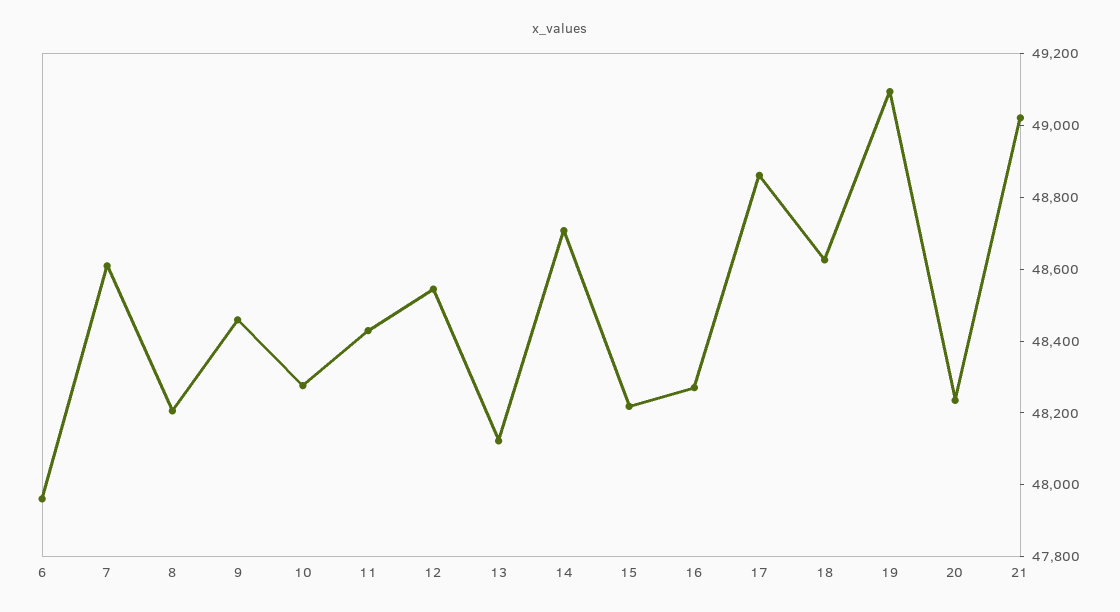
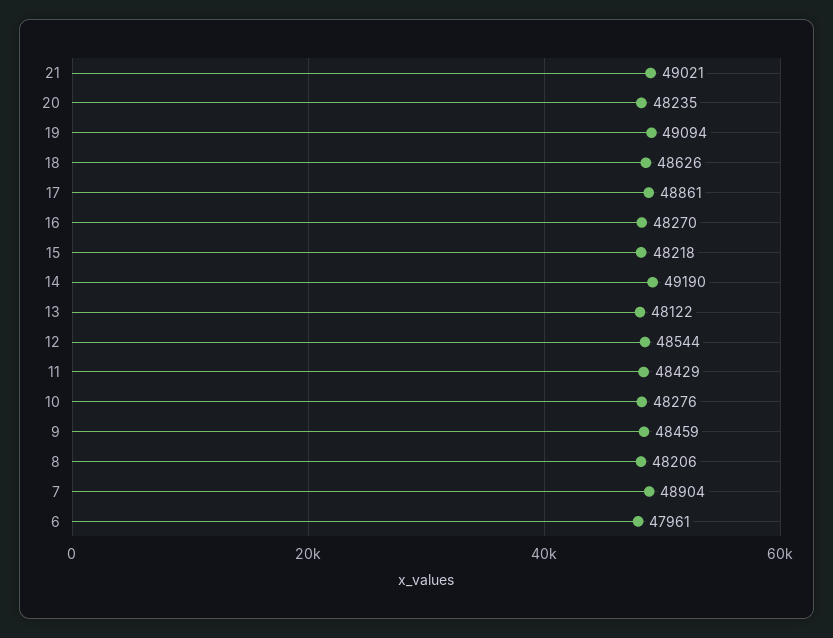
7: 48600 -> 48904
14: 48700 -> 49190

